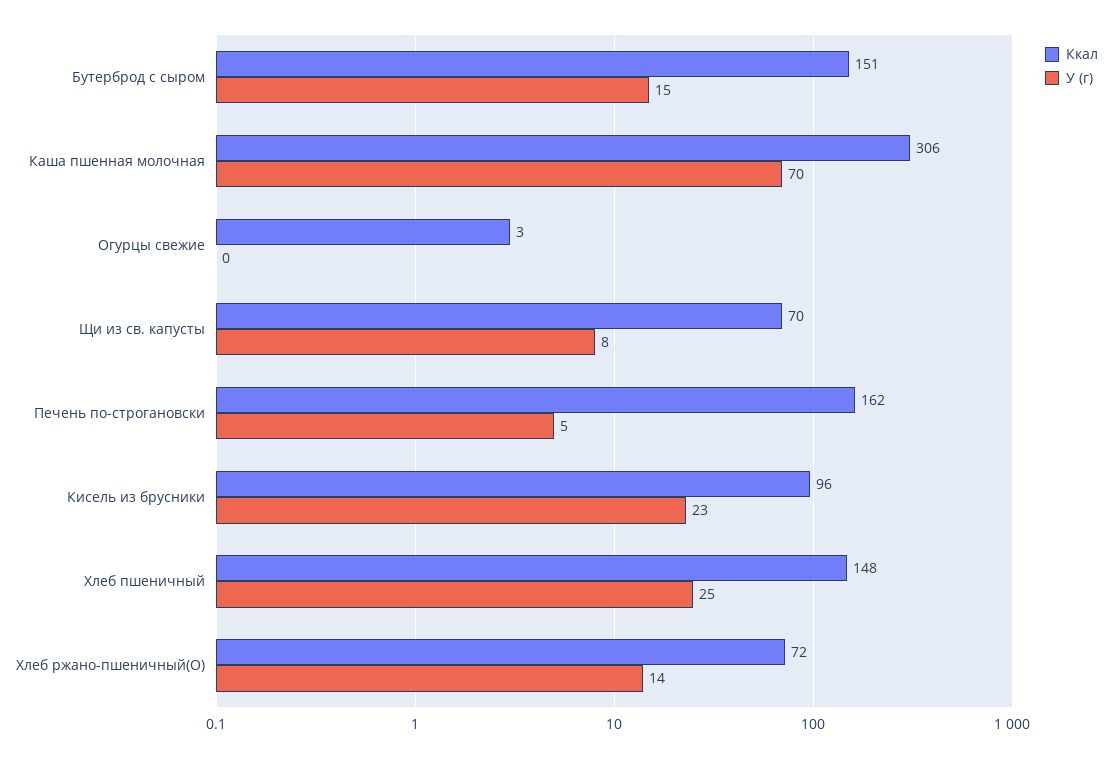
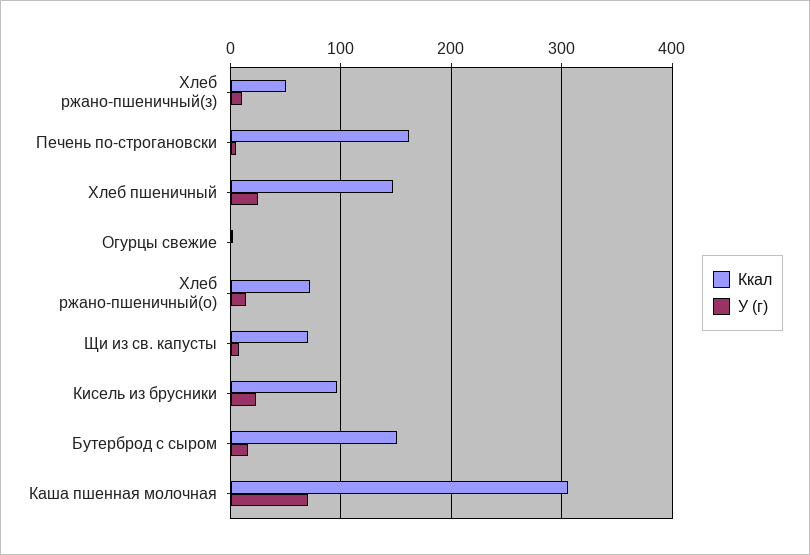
Ккал, Хлеб ржано-пшеничный(з): none -> 50
У (г), Хлеб ржано-пшеничный(з): none -> 10

